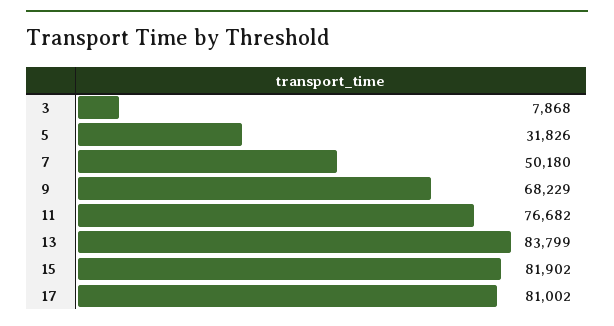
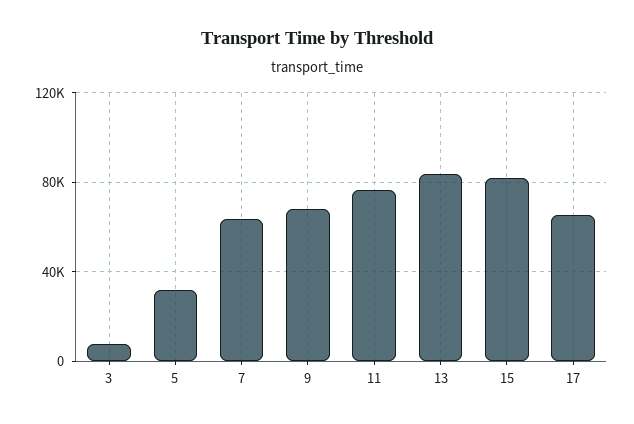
7: 50180 -> 65000
17: 81002 -> 65000

